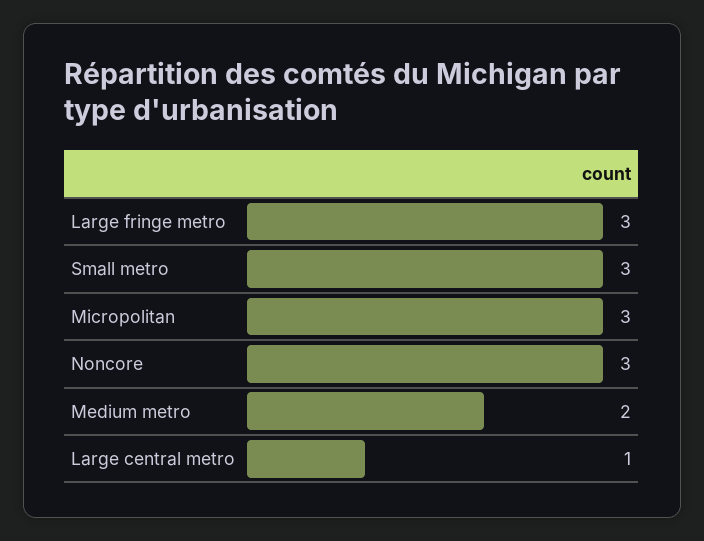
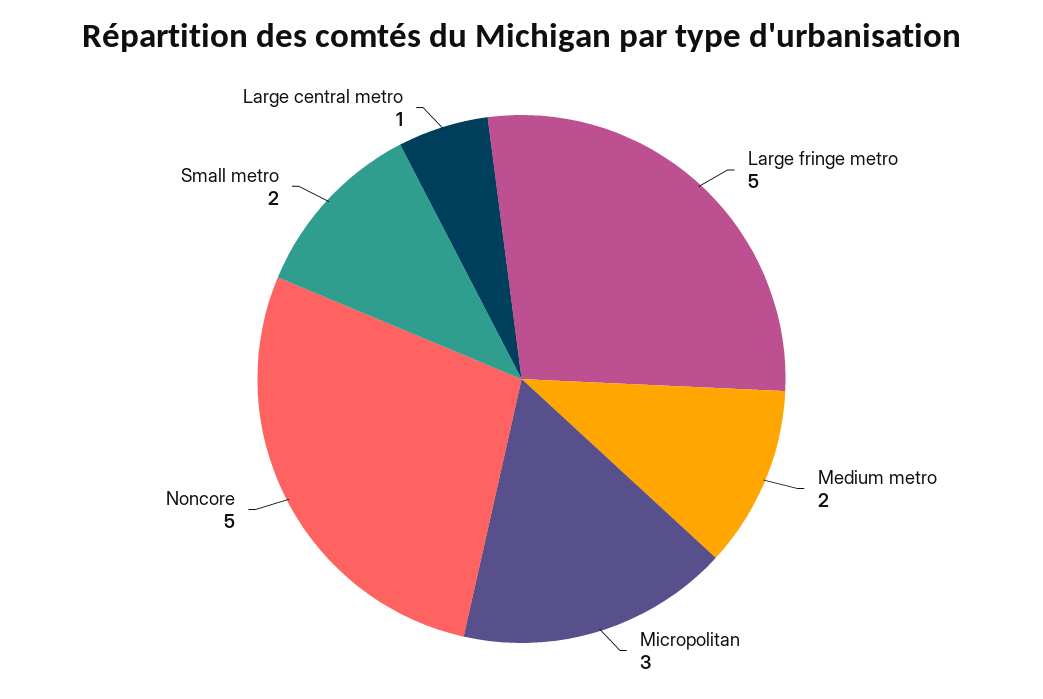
Large fringe metro: 3 -> 5
Small metro: 3 -> 2
Noncore: 3 -> 5

